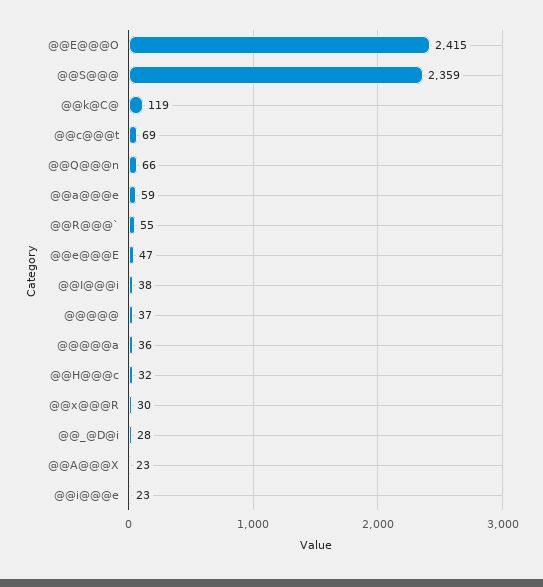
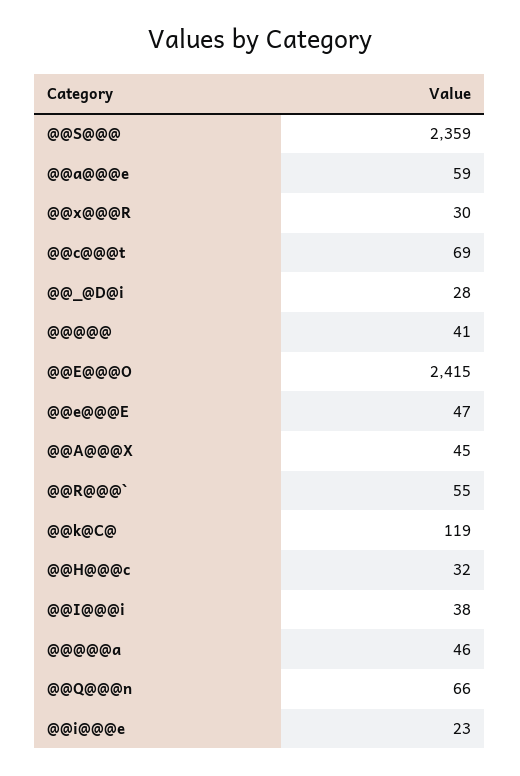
@@@@@: 37 -> 41
@@@@@a: 36 -> 46
@@A@@@X: 23 -> 45

